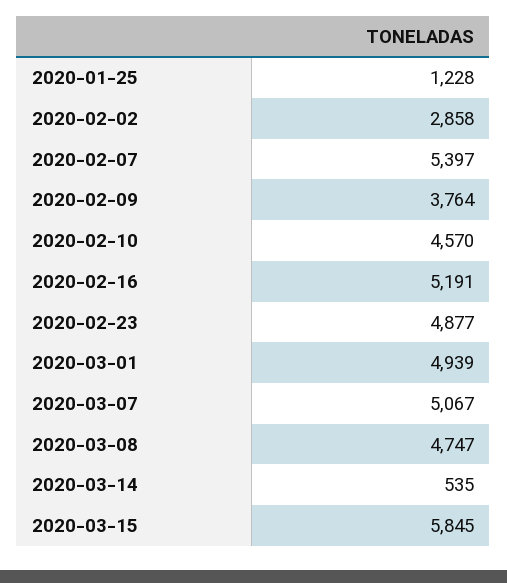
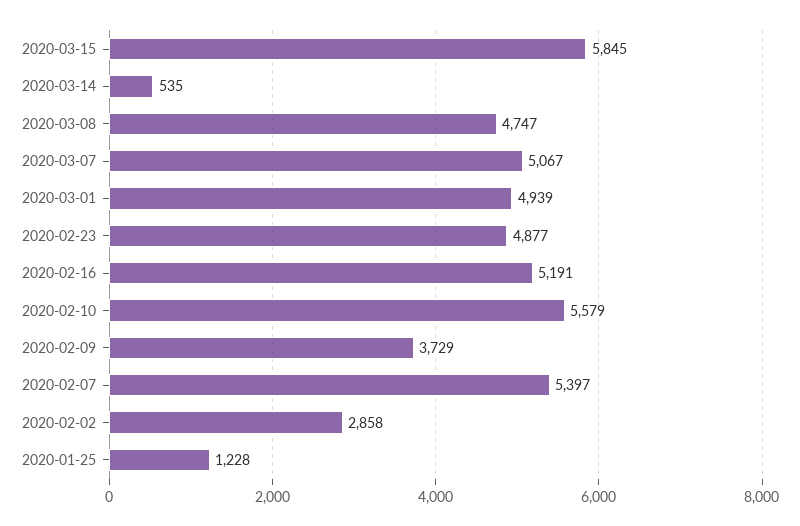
2020-02-09: 3764 -> 3729
2020-02-10: 4570 -> 5579

